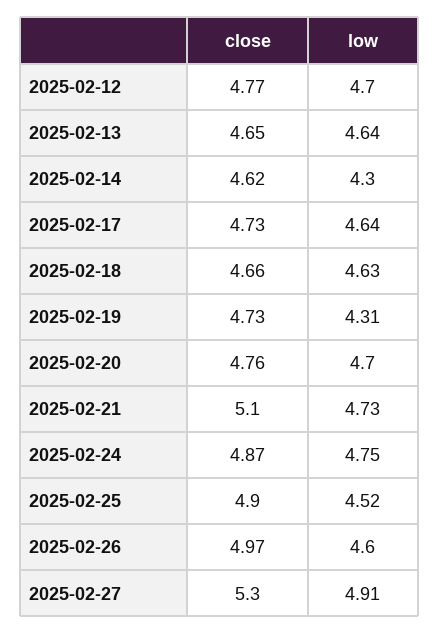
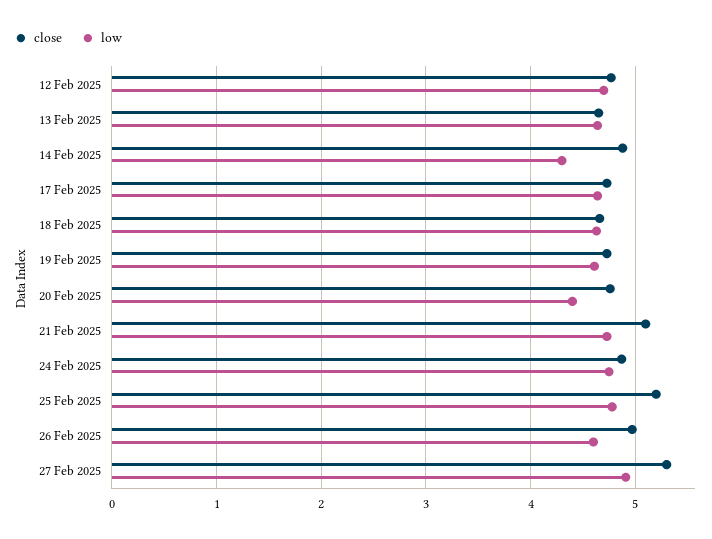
close, 2025-02-14: 4.62 -> 4.9
low, 2025-02-19: 4.31 -> 4.6
low, 2025-02-20: 4.7 -> 4.4
close, 2025-02-25: 4.9 -> 5.2
low, 2025-02-25: 4.52 -> 4.8

